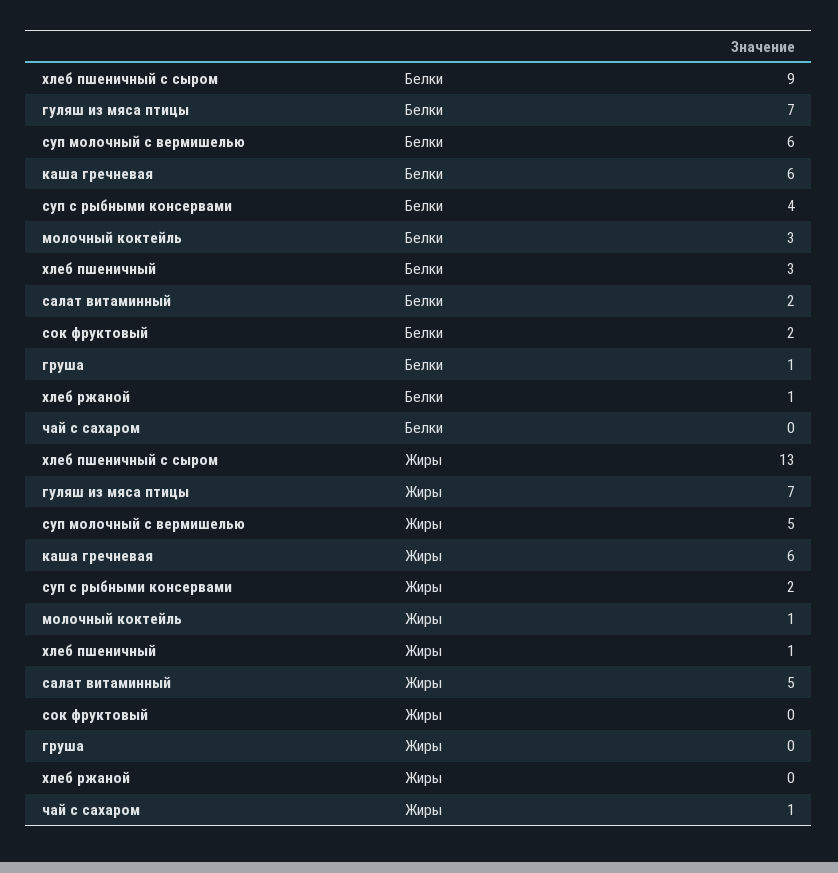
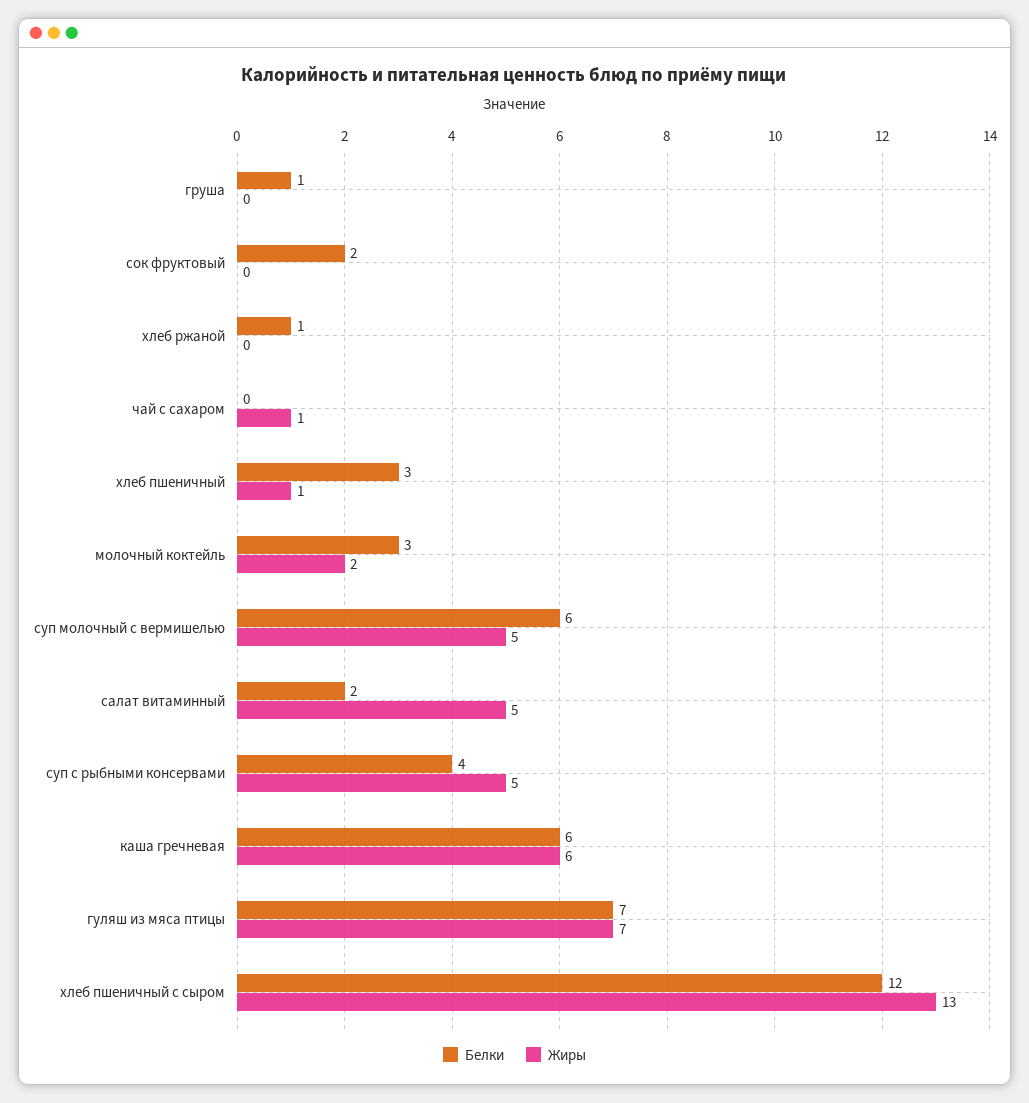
Белки, хлеб пшеничный с сыром: 9 -> 12
Жиры, суп с рыбными консервами: 2 -> 5
Жиры, молочный коктейль: 1 -> 2

